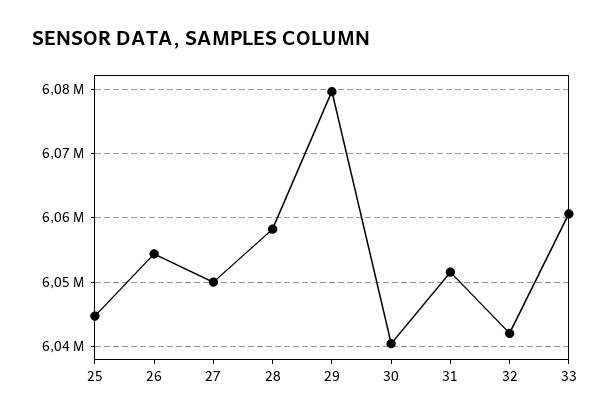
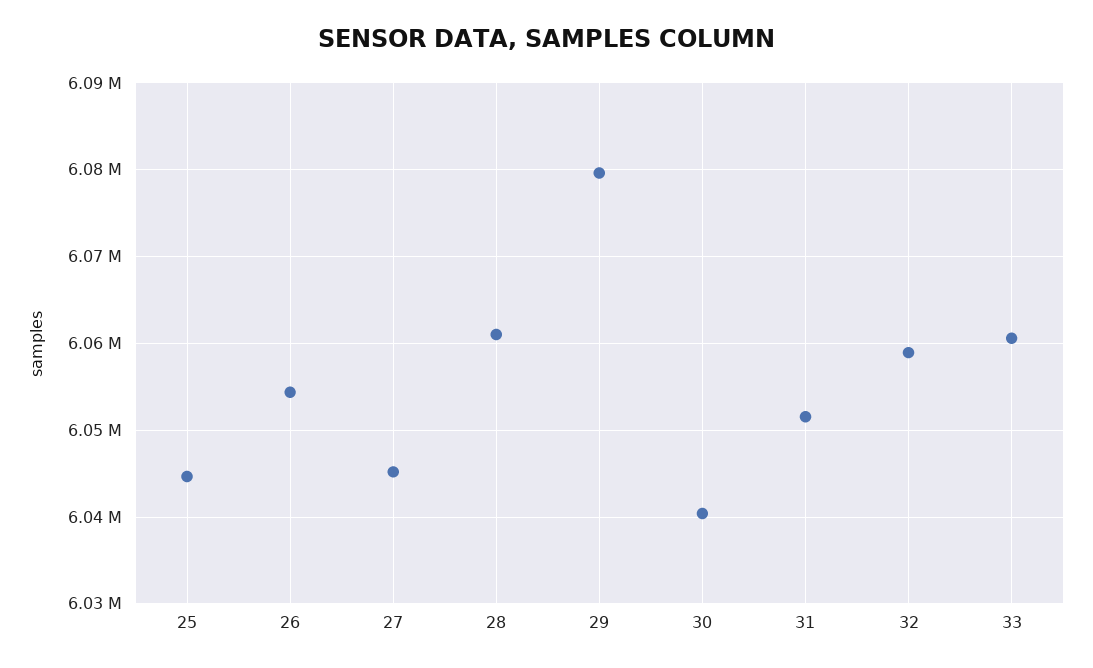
27: 6050000 -> 6045000
28: 6058000 -> 6061000
32: 6042000 -> 6059000

